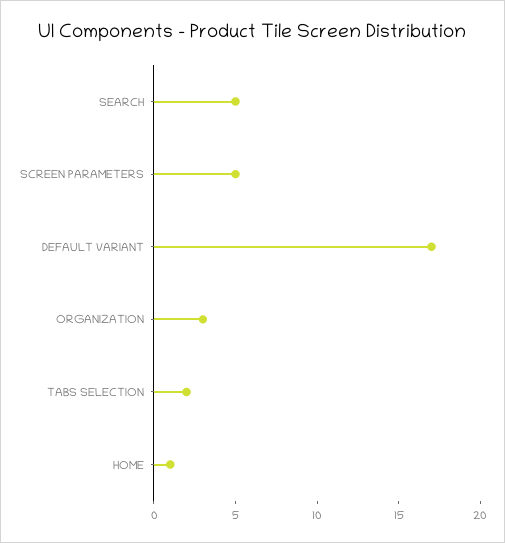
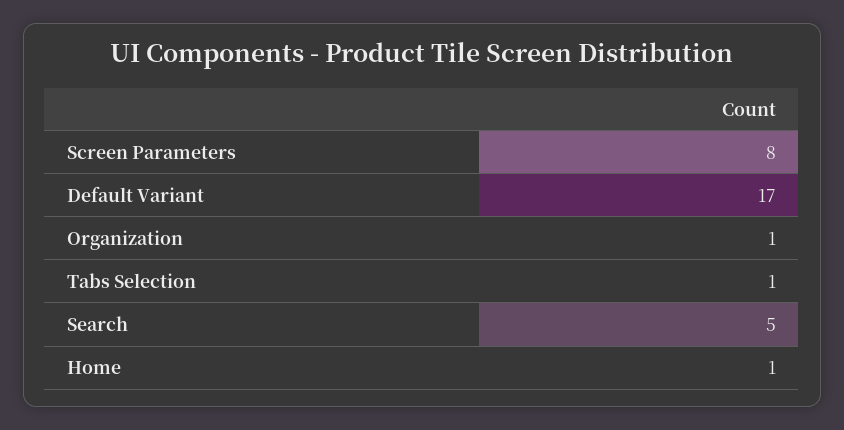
SCREEN PARAMETERS: 5 -> 8
ORGANIZATION: 3 -> 1
TABS SELECTION: 2 -> 1

